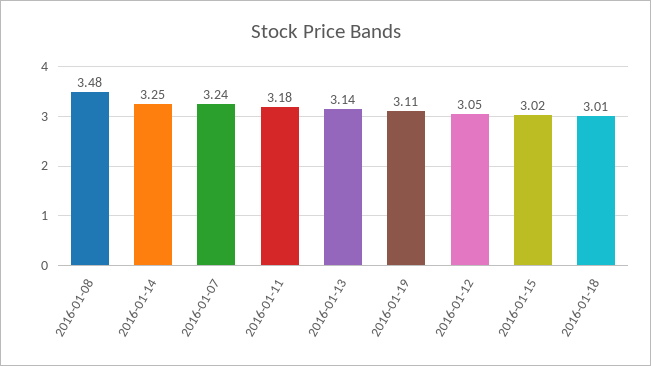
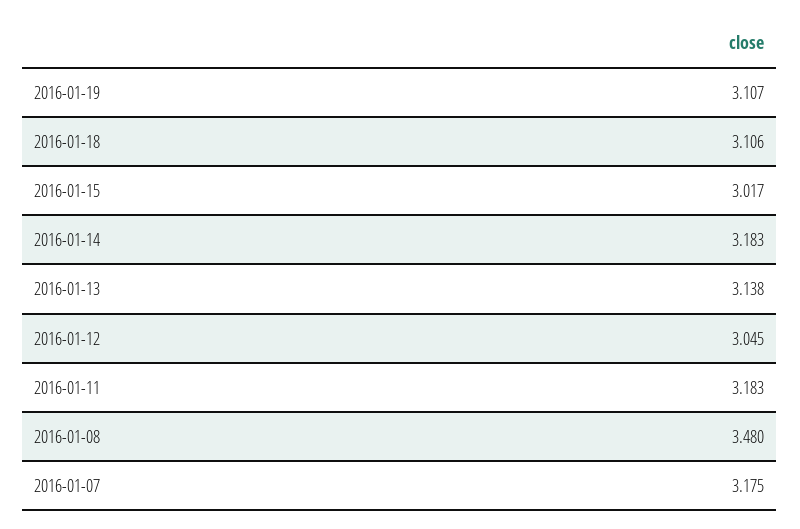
2016-01-14: 3.25 -> 3.183
2016-01-07: 3.24 -> 3.175
2016-01-18: 3.01 -> 3.106

